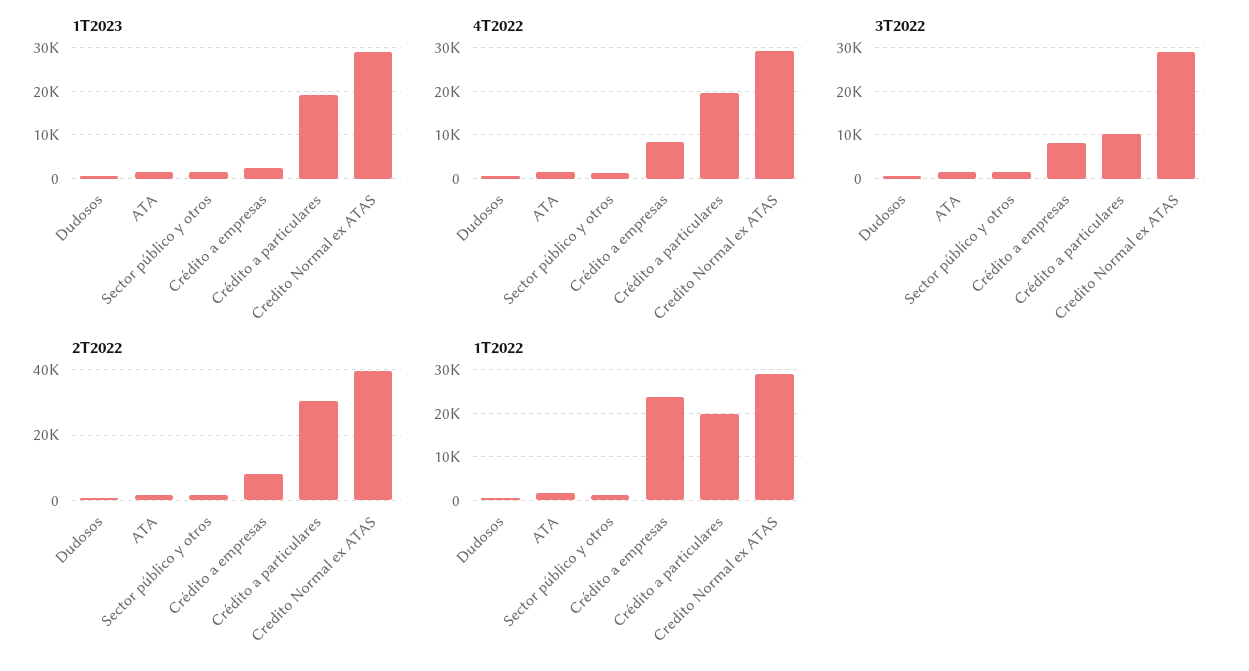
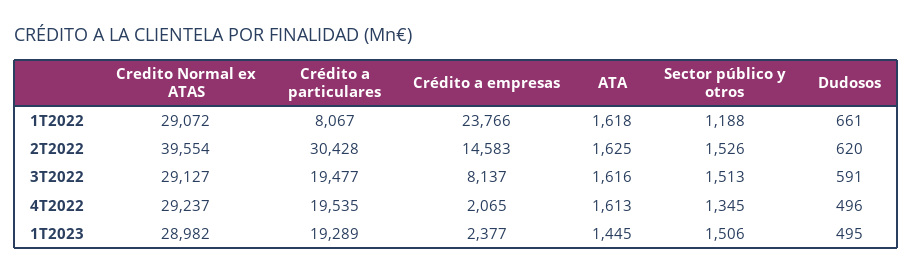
4T2022, Crédito a empresas: 8000 -> 2065
3T2022, Crédito a particulares: 10000 -> 19477
2T2022, Crédito a empresas: 8000 -> 14583
1T2022, Crédito a particulares: 20000 -> 8067

